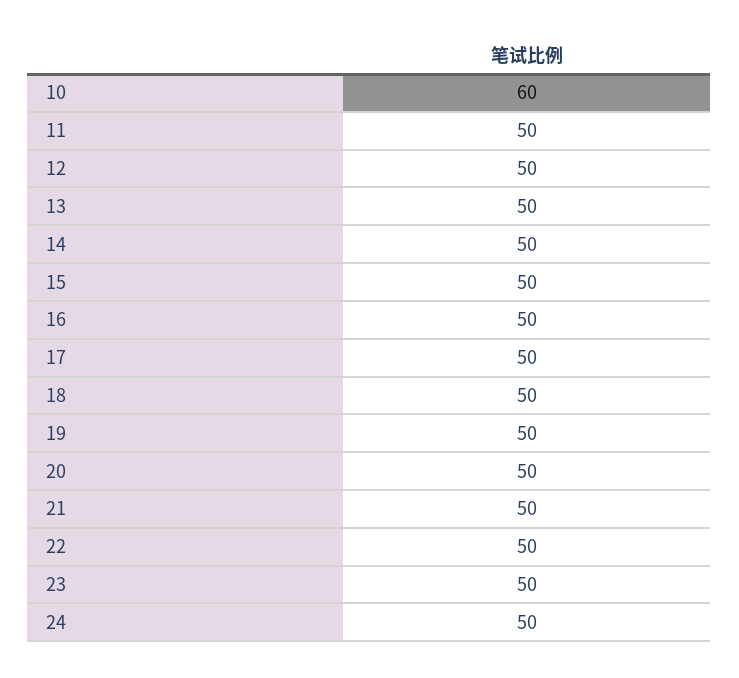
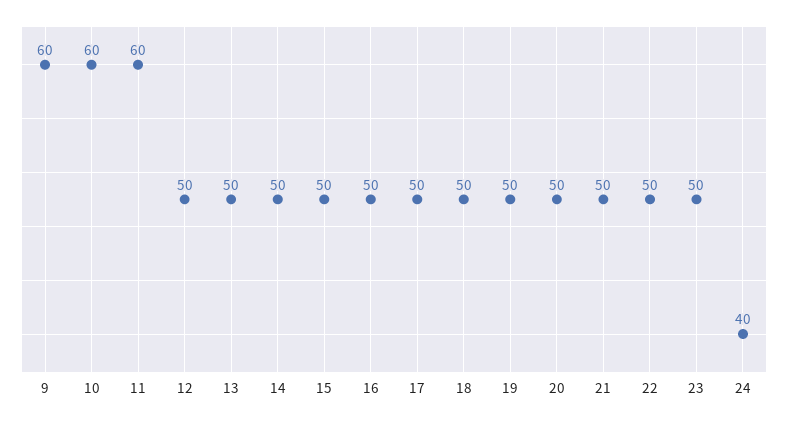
11: 50 -> 60
24: 50 -> 40
9: none -> 60

